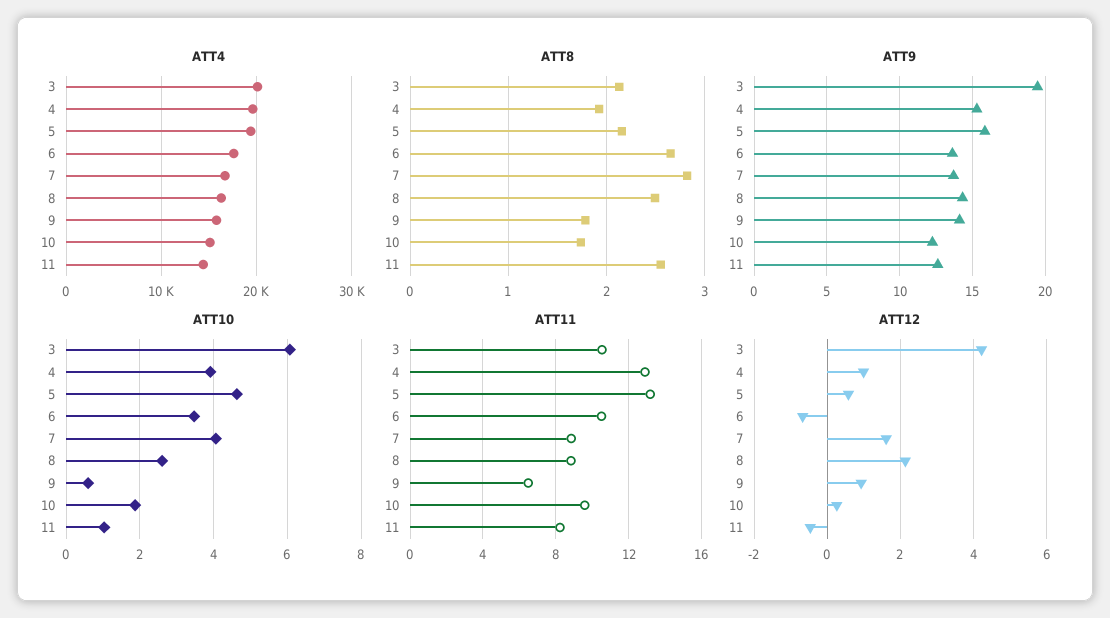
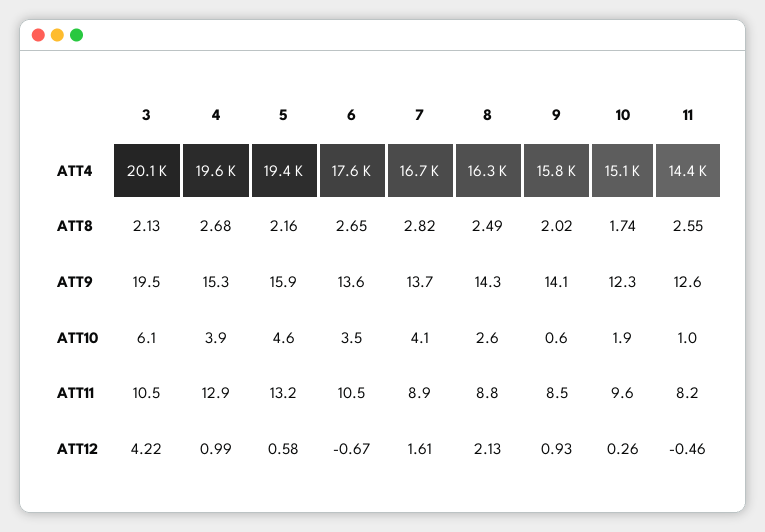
ATT8, 4: 1.9 -> 2.68
ATT8, 9: 1.8 -> 2.02
ATT11, 9: 6.5 -> 8.5

